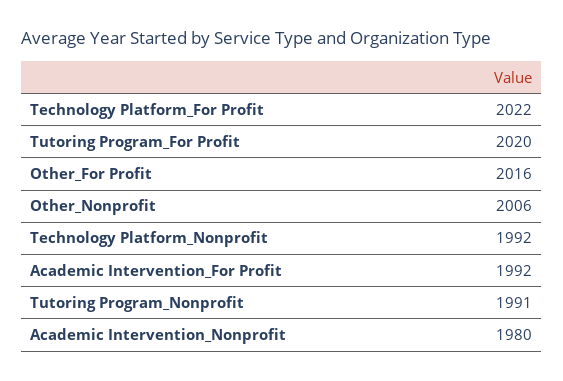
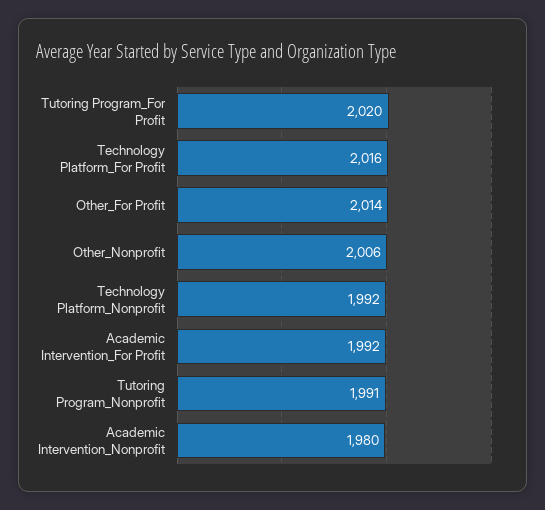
Technology Platform_For Profit: 2022 -> 2016
Other_For Profit: 2016 -> 2014

